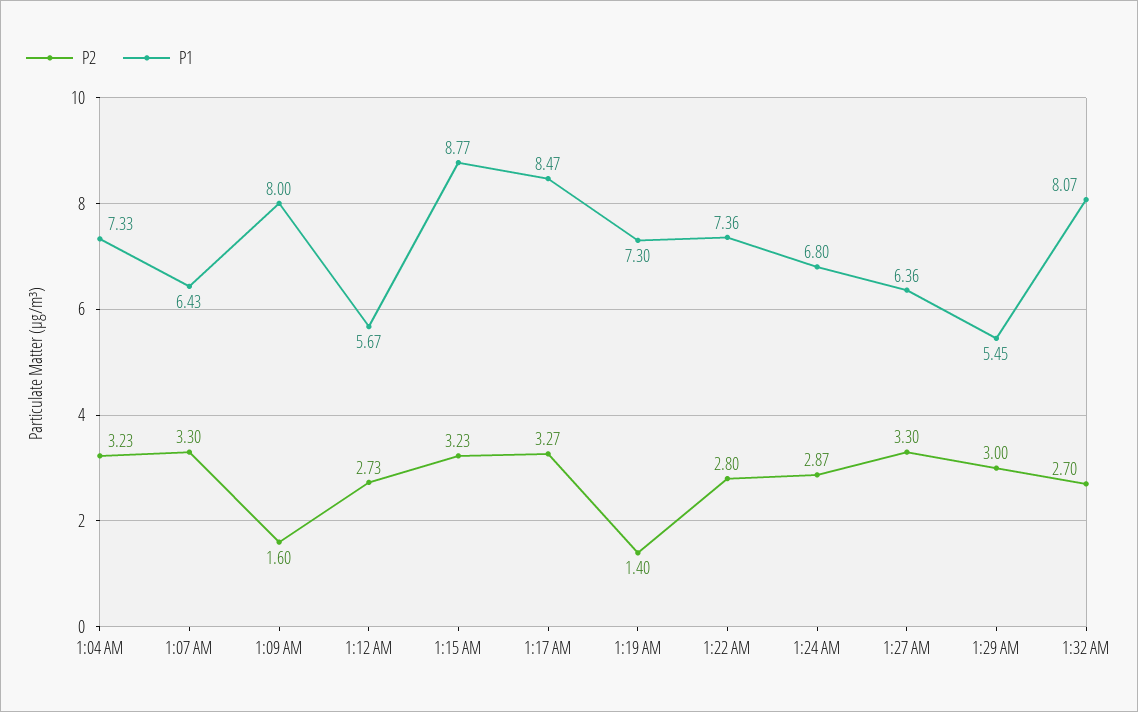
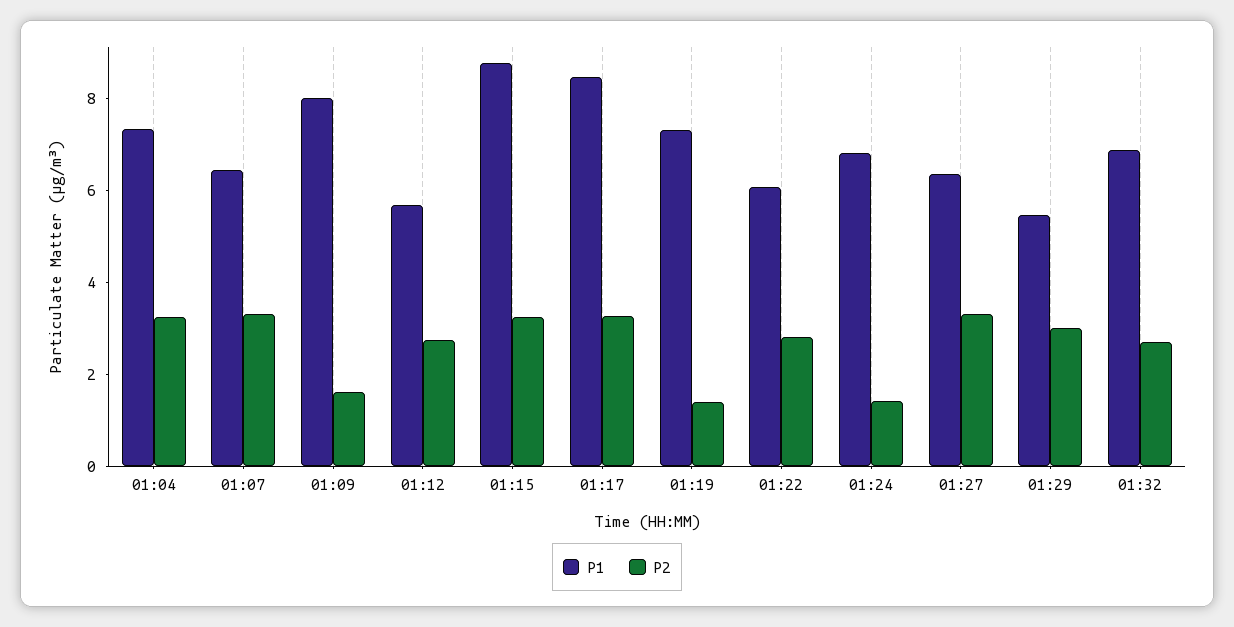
P1, 1:22 AM: 7.36 -> 6
P2, 1:24 AM: 2.87 -> 1.5
P1, 1:32 AM: 8.07 -> 7

